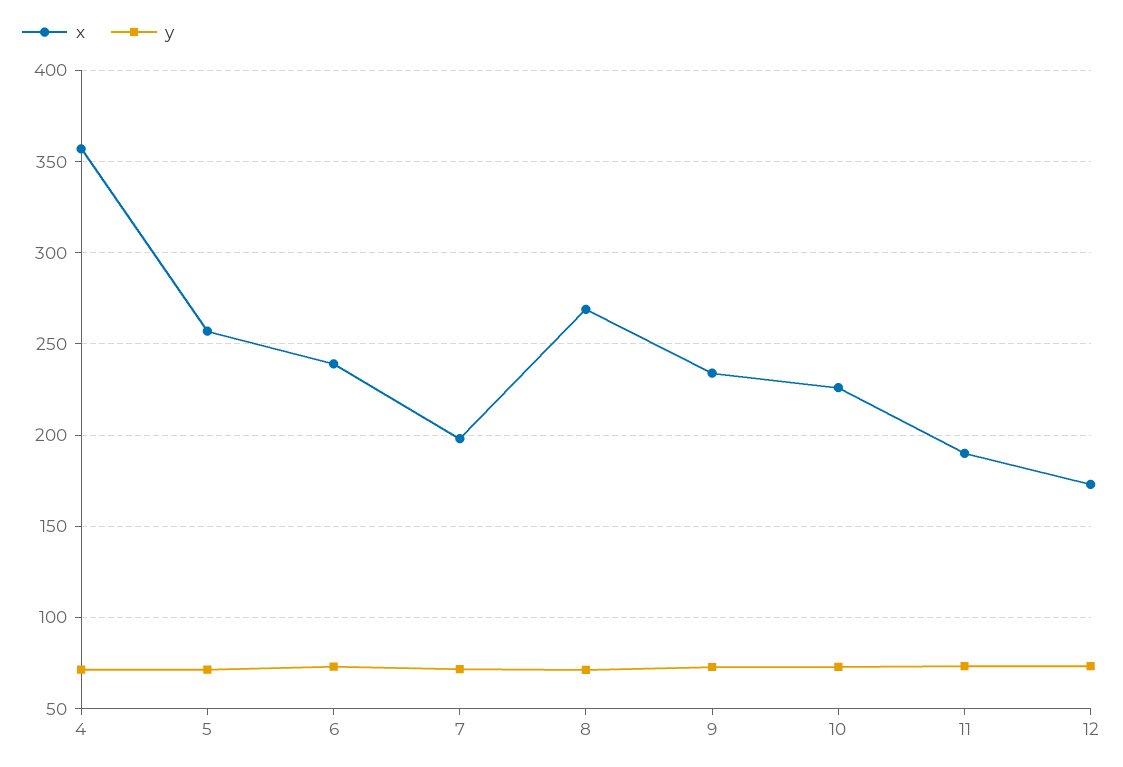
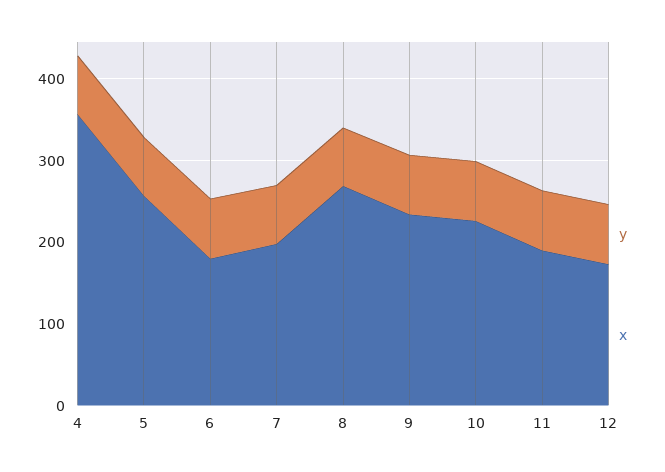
x, 6: 240 -> 180

